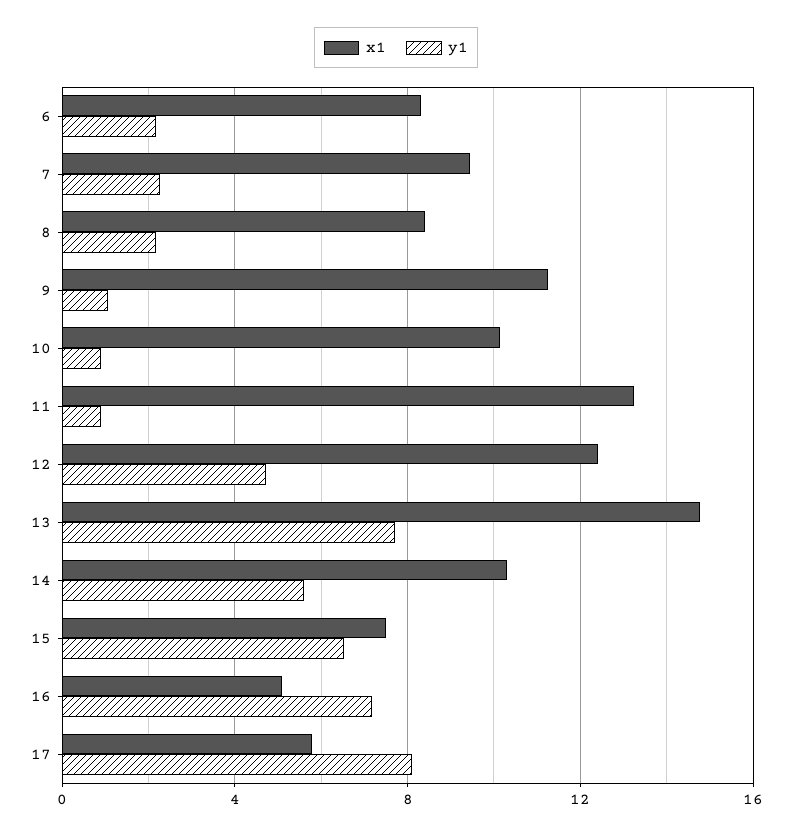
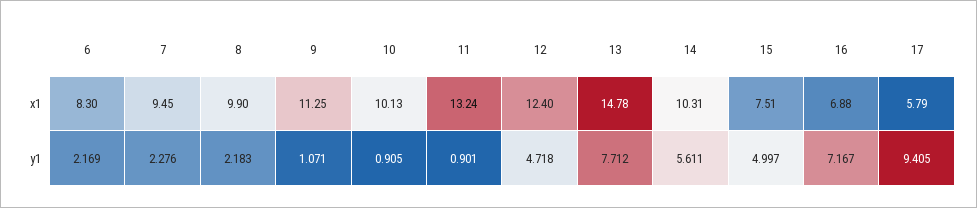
x1, 8: 8.5 -> 9.9
y1, 15: 6.5 -> 4.997
x1, 16: 5 -> 6.88
y1, 17: 8 -> 9.405

